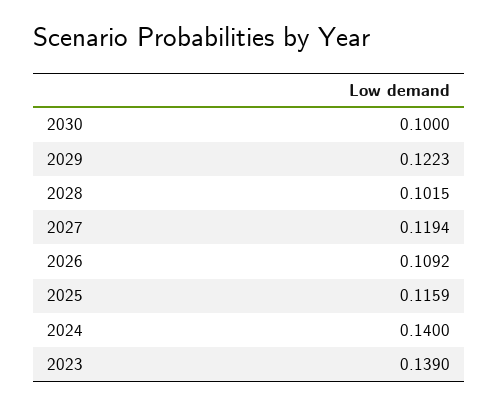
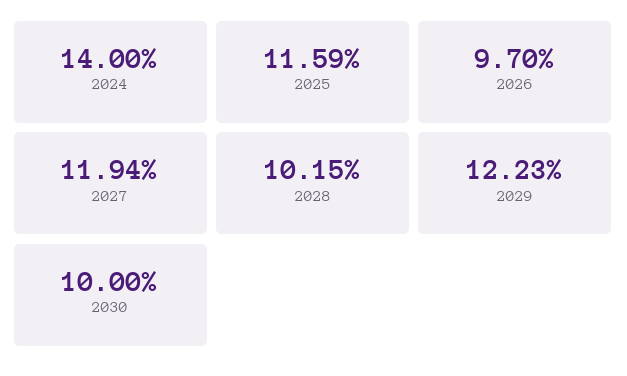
2026: 0.1092 -> 0.097
2023: 0.139 -> none

